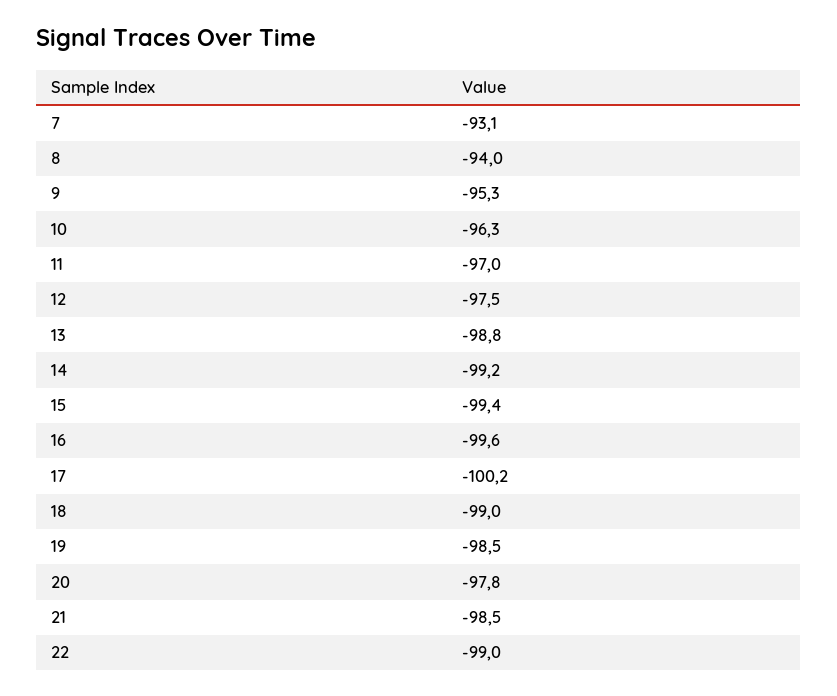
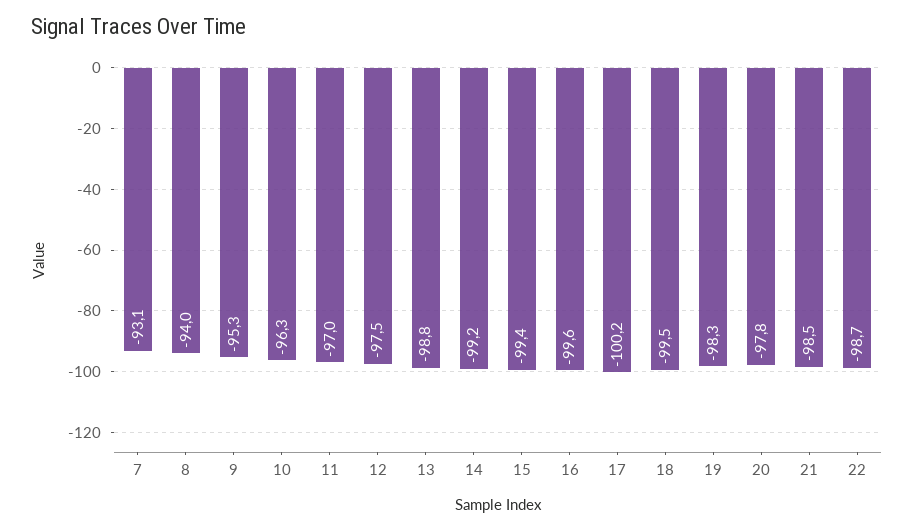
18: -99 -> -99.5
19: -98.5 -> -98.3
22: -99 -> -98.7

